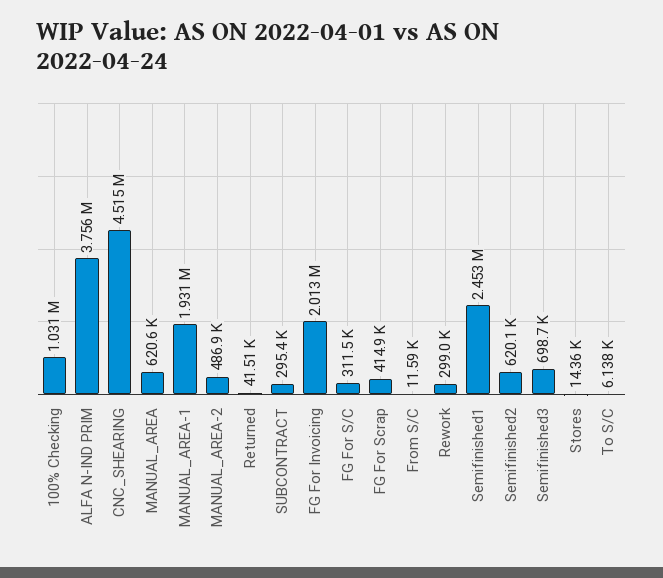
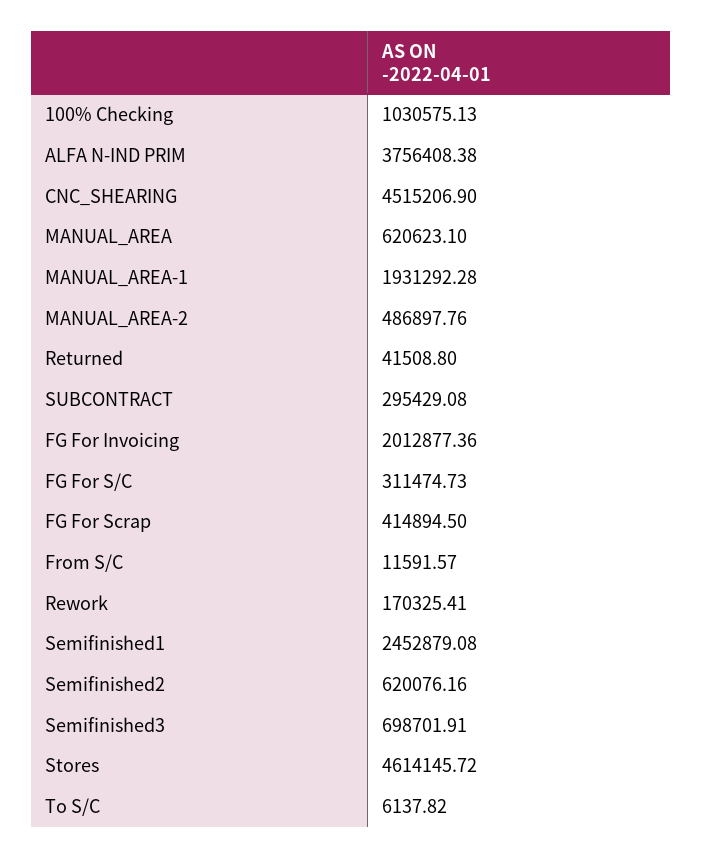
Rework: 299000 -> 170325.41
Stores: 14360 -> 4614145.72

